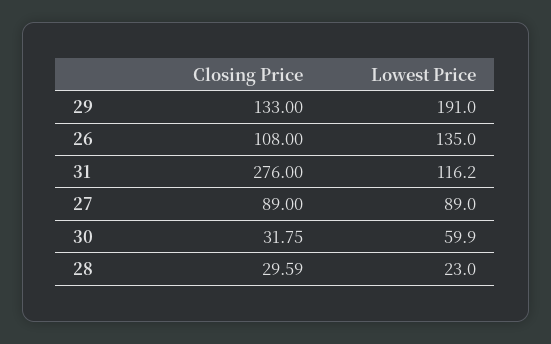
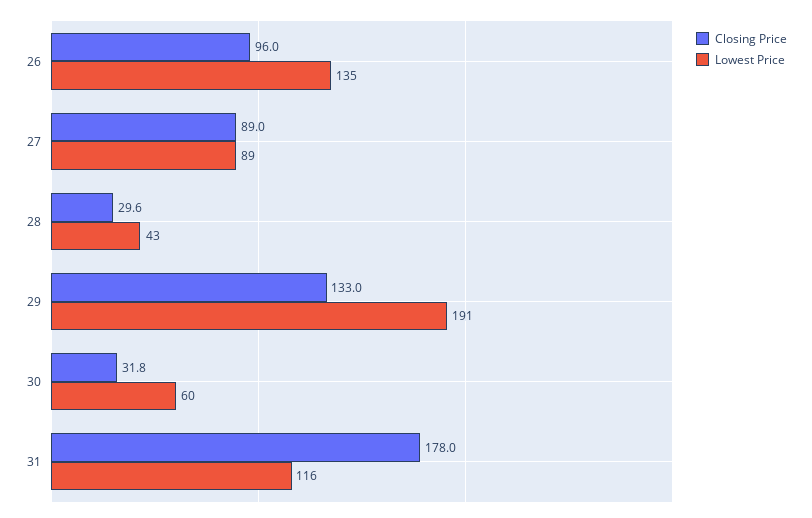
Closing Price, 26: 108 -> 96
Closing Price, 31: 276 -> 178
Lowest Price, 28: 23 -> 43

